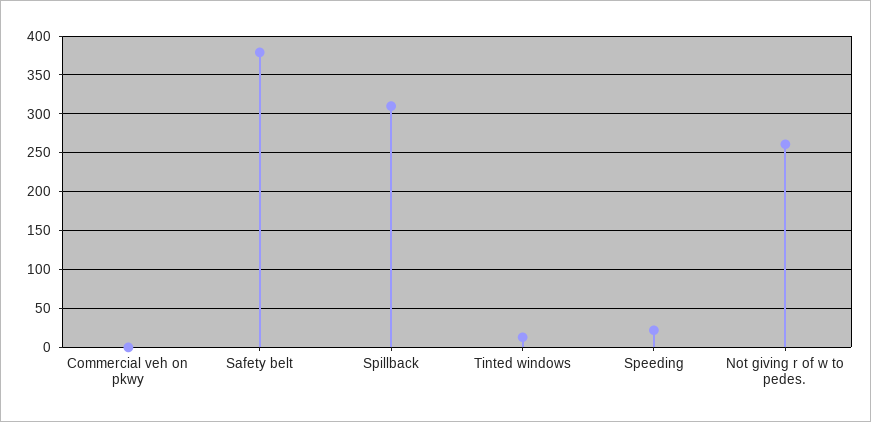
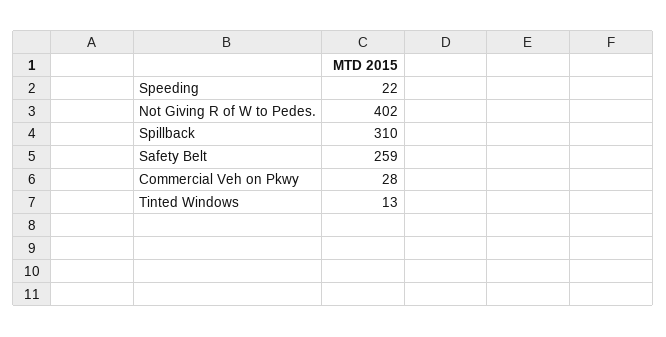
Commercial veh on pkwy: 0 -> 28
Safety belt: 380 -> 259
Not giving r of w to pedes.: 260 -> 402

